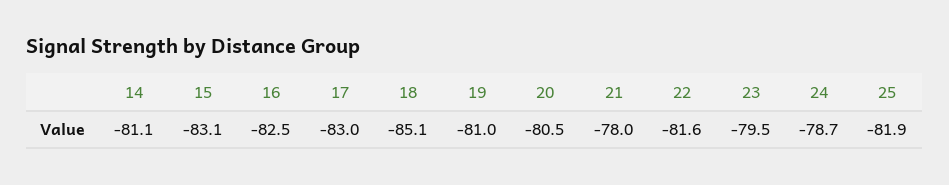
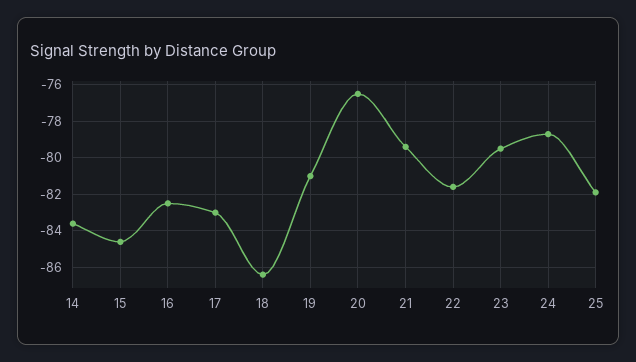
14: -81.1 -> -83.5
15: -83.1 -> -84.5
18: -85.1 -> -86.5
20: -80.5 -> -76.5
21: -78 -> -79.5

